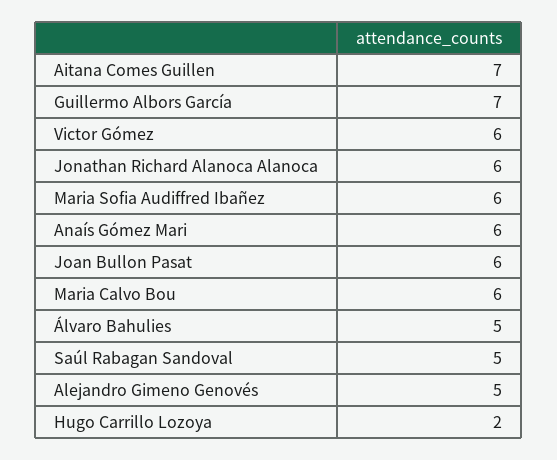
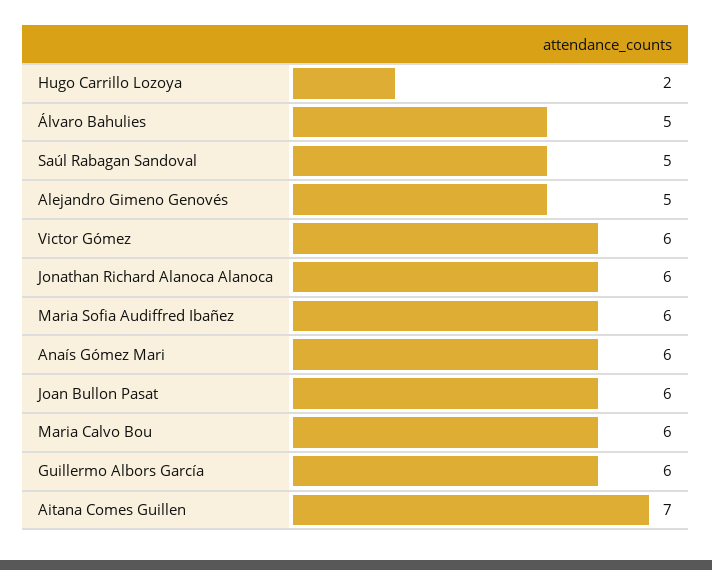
Guillermo Albors García: 7 -> 6

